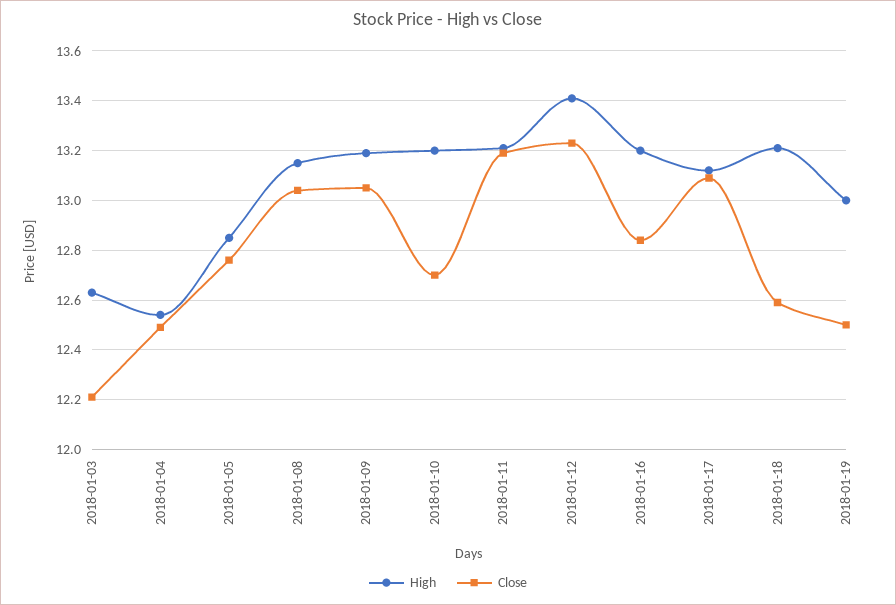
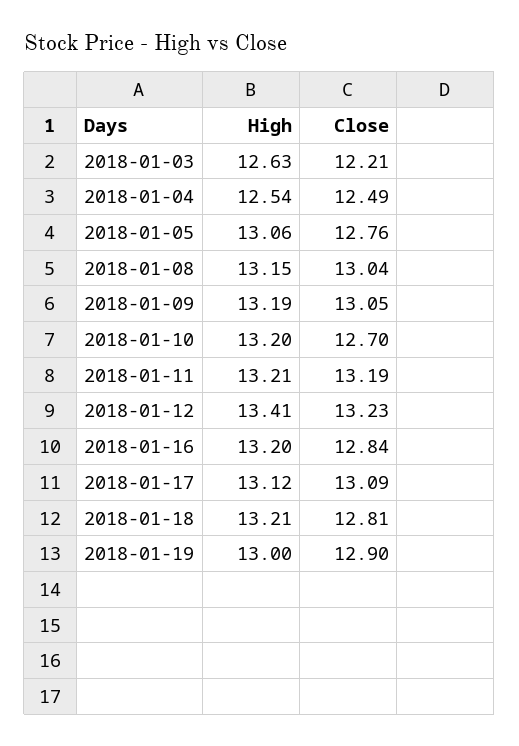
High, 2018-01-05: 12.85 -> 13.06
Close, 2018-01-18: 12.6 -> 12.81
Close, 2018-01-19: 12.5 -> 12.9

